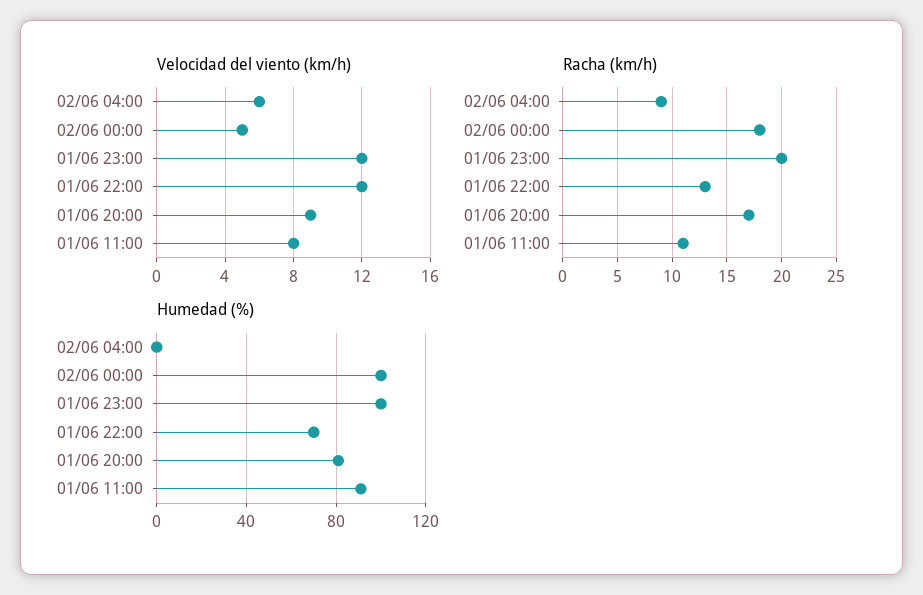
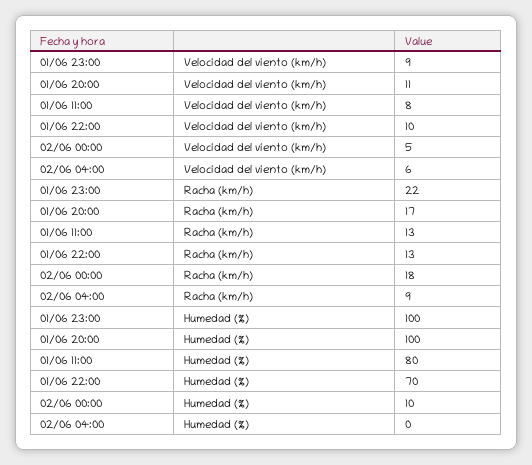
Velocidad del viento (km/h), 01/06 23:00: 12 -> 9
Velocidad del viento (km/h), 01/06 22:00: 12 -> 10
Velocidad del viento (km/h), 01/06 20:00: 9 -> 11
Racha (km/h), 01/06 23:00: 20 -> 22
Racha (km/h), 01/06 11:00: 11 -> 13
Humedad (%), 02/06 00:00: 100 -> 10
Humedad (%), 01/06 20:00: 80 -> 100
Humedad (%), 01/06 11:00: 90 -> 80

